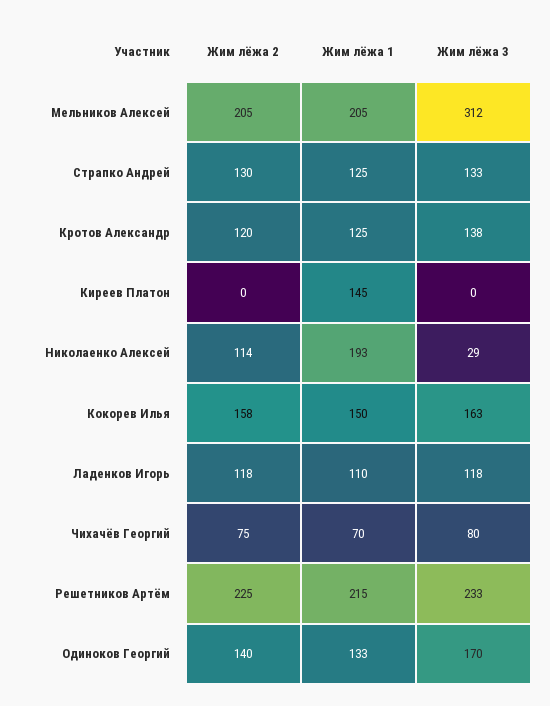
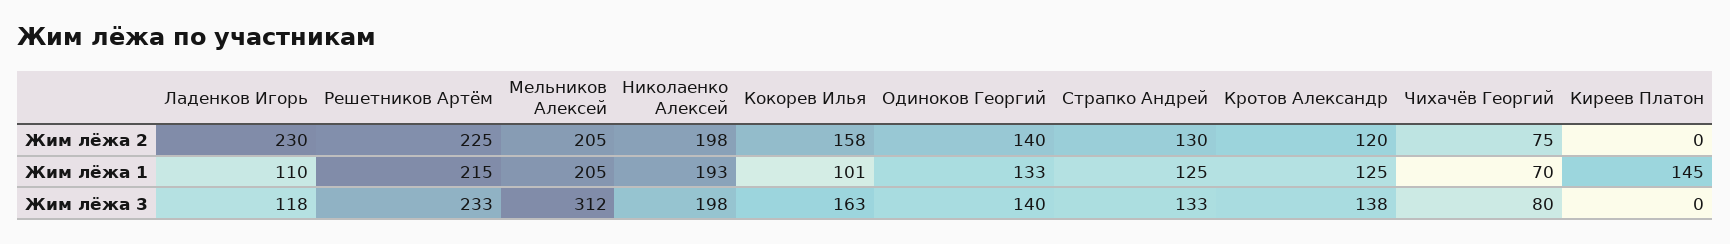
Жим лёжа 2, Николаенко Алексей: 114 -> 198
Жим лёжа 3, Николаенко Алексей: 29 -> 198
Жим лёжа 1, Кокорев Илья: 150 -> 101
Жим лёжа 2, Ладенков Игорь: 118 -> 230
Жим лёжа 3, Одиноков Георгий: 170 -> 140

